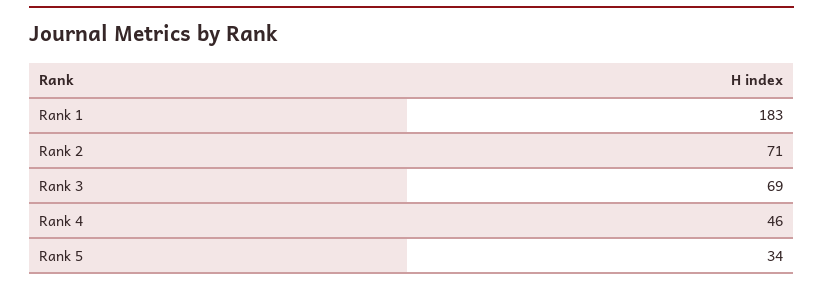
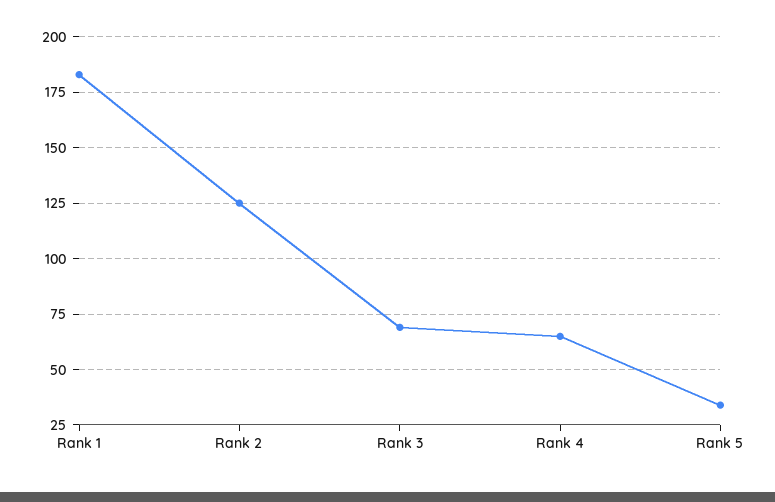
Rank 2: 71 -> 125
Rank 4: 46 -> 65

